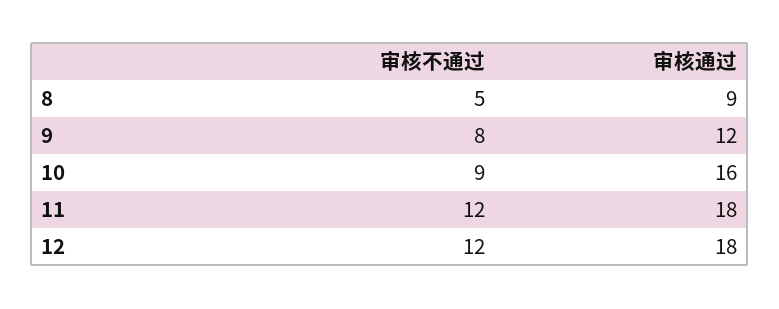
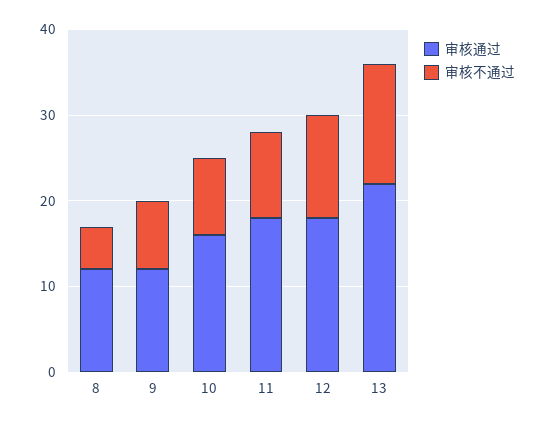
审核通过, 8: 9 -> 12
审核不通过, 11: 12 -> 10
审核通过, 13: none -> 22
审核不通过, 13: none -> 14

